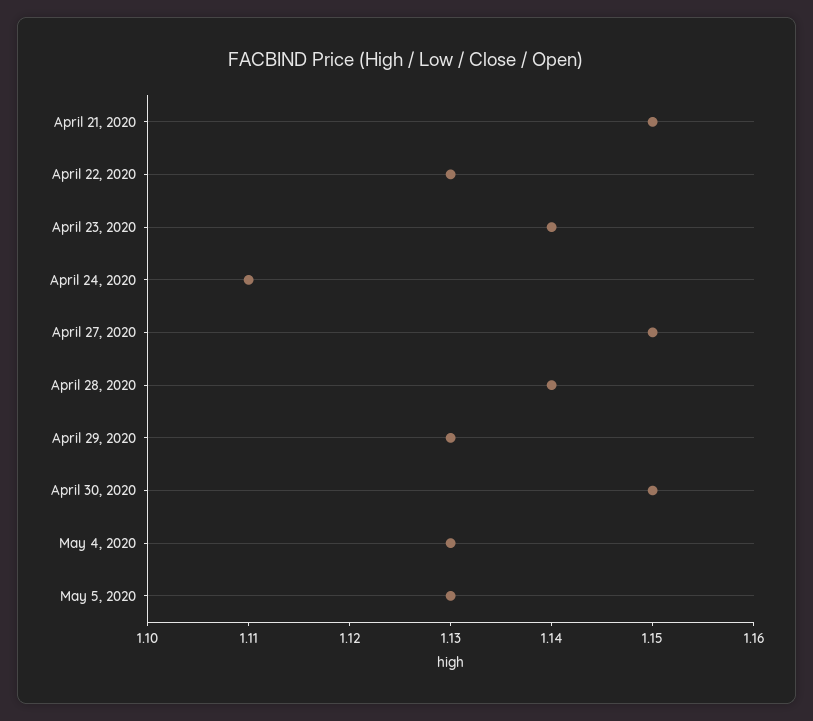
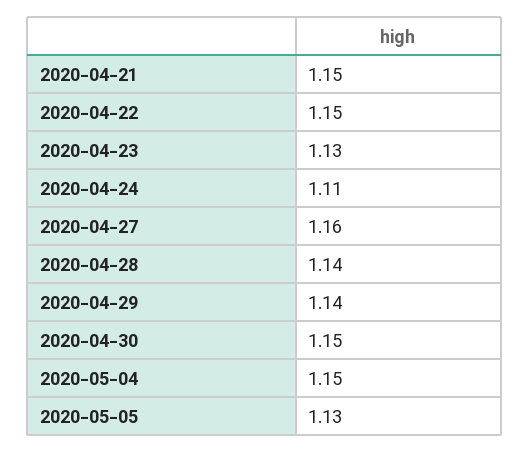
April 22, 2020: 1.13 -> 1.15
April 23, 2020: 1.14 -> 1.13
April 27, 2020: 1.15 -> 1.16
April 29, 2020: 1.13 -> 1.14
May 4, 2020: 1.13 -> 1.15

